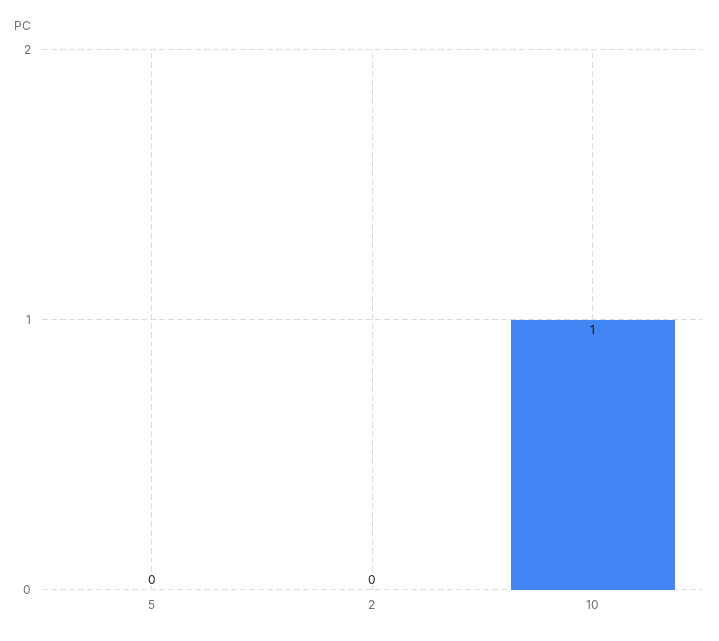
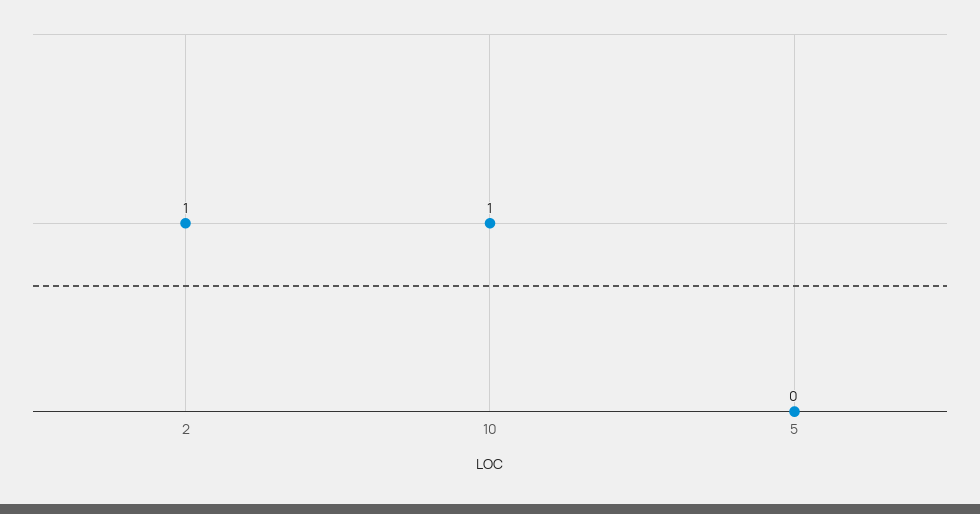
2: 0 -> 1

